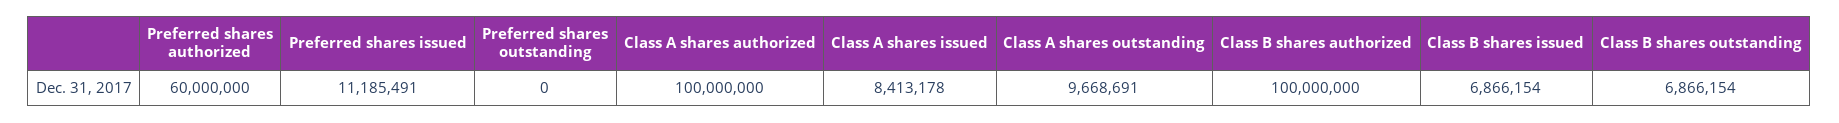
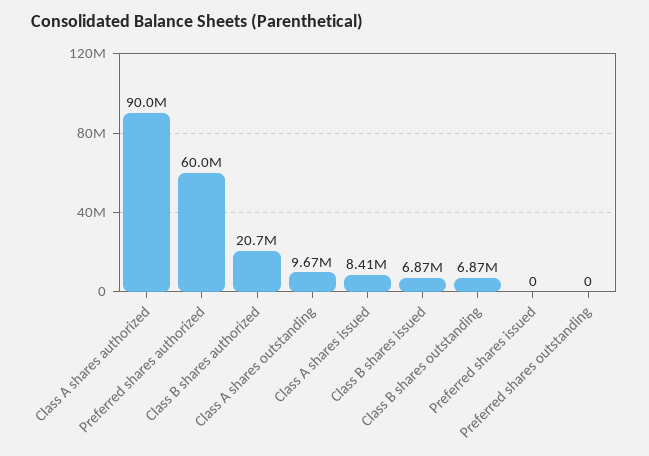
Preferred shares issued: 11185491 -> 0
Class A shares authorized: 100000000 -> 90000000
Class B shares authorized: 100000000 -> 20700000

